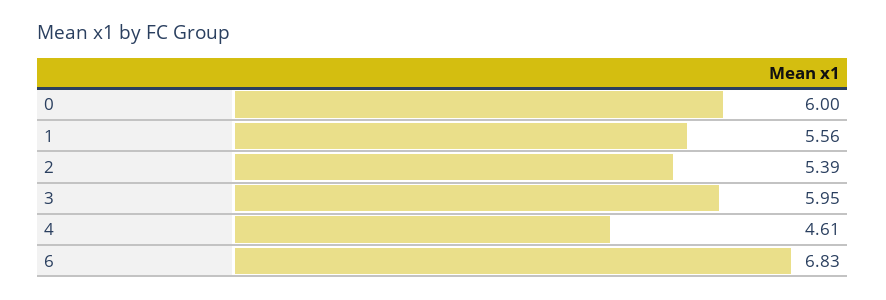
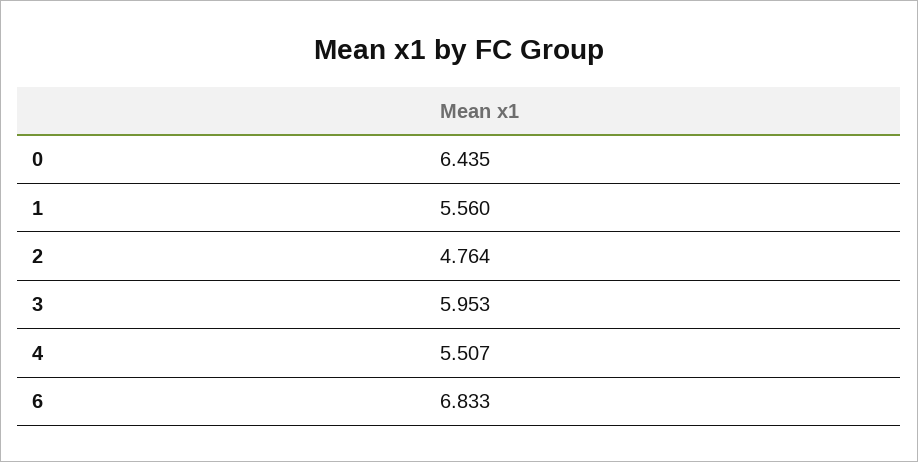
0: 6 -> 6.435
2: 5.39 -> 4.764
4: 4.61 -> 5.507

